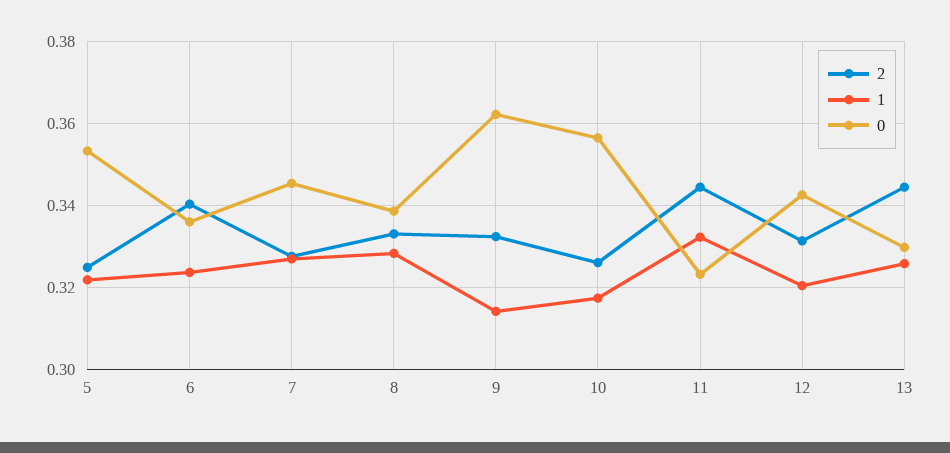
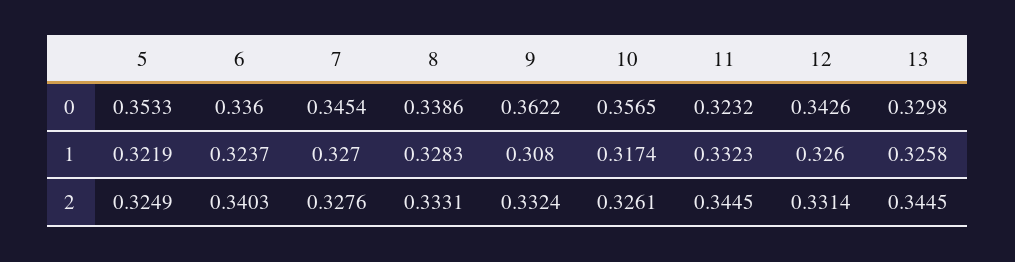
1, 9: 0.314 -> 0.308
1, 12: 0.32 -> 0.326

